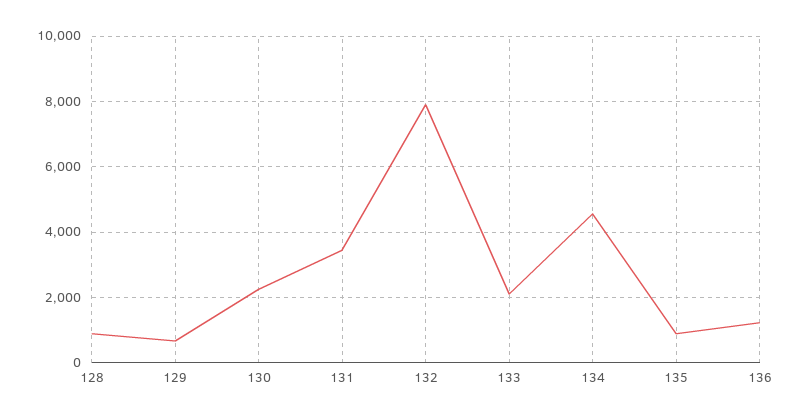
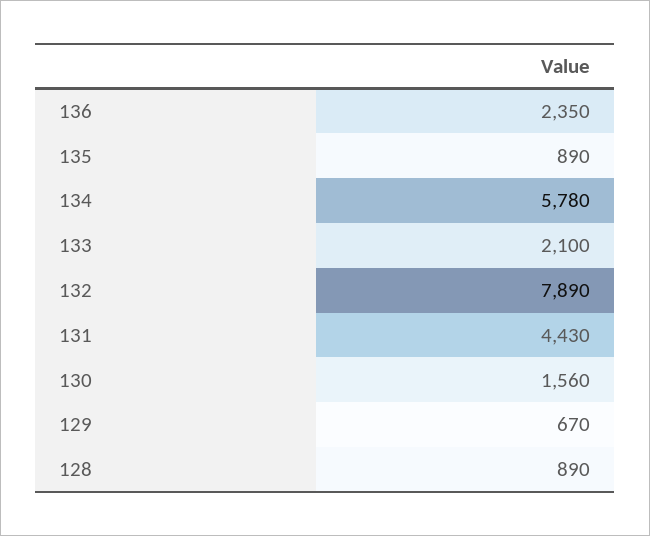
130: 2200 -> 1560
131: 3400 -> 4430
134: 4600 -> 5780
136: 1200 -> 2350

